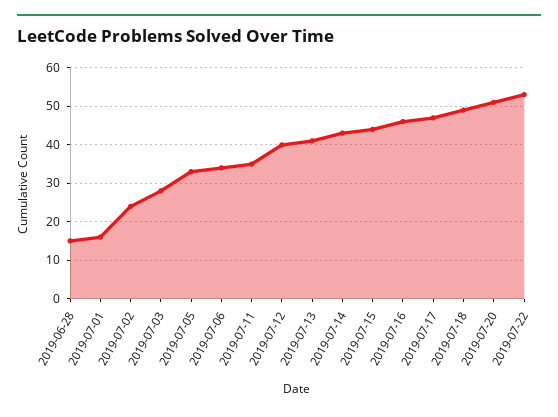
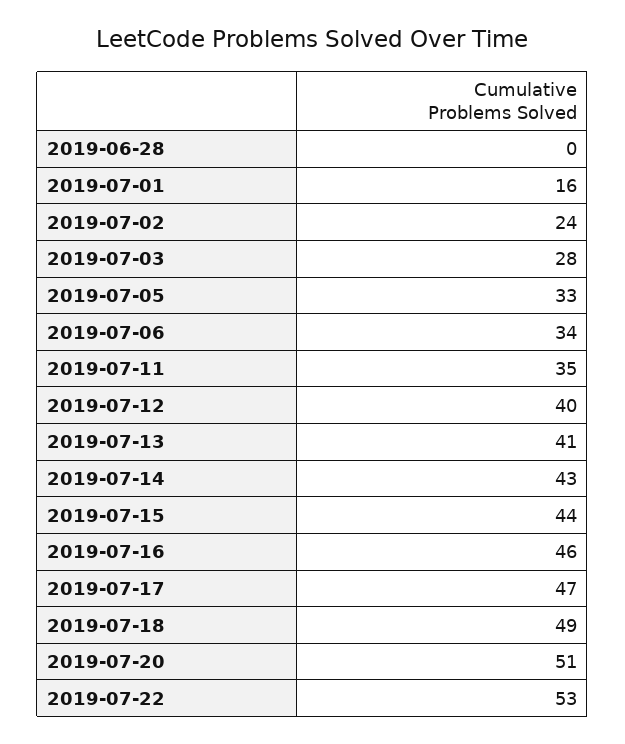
2019-06-28: 15 -> 0

